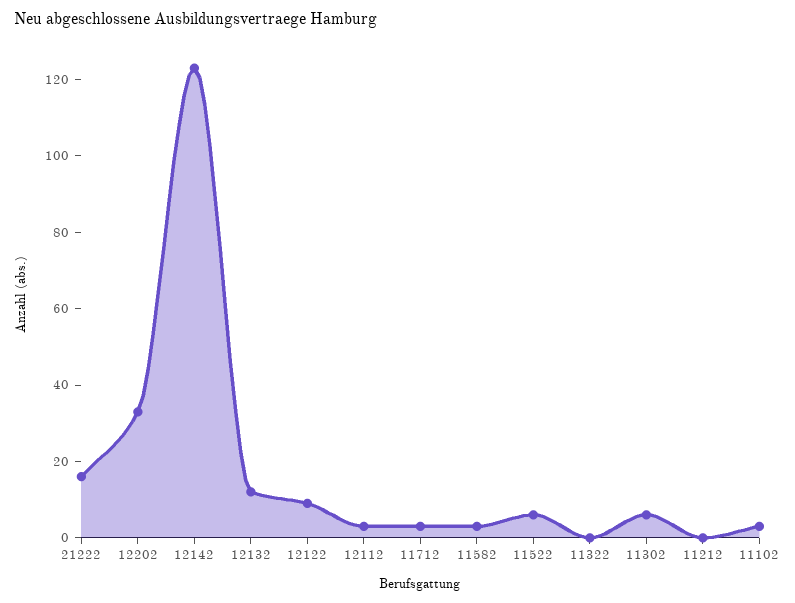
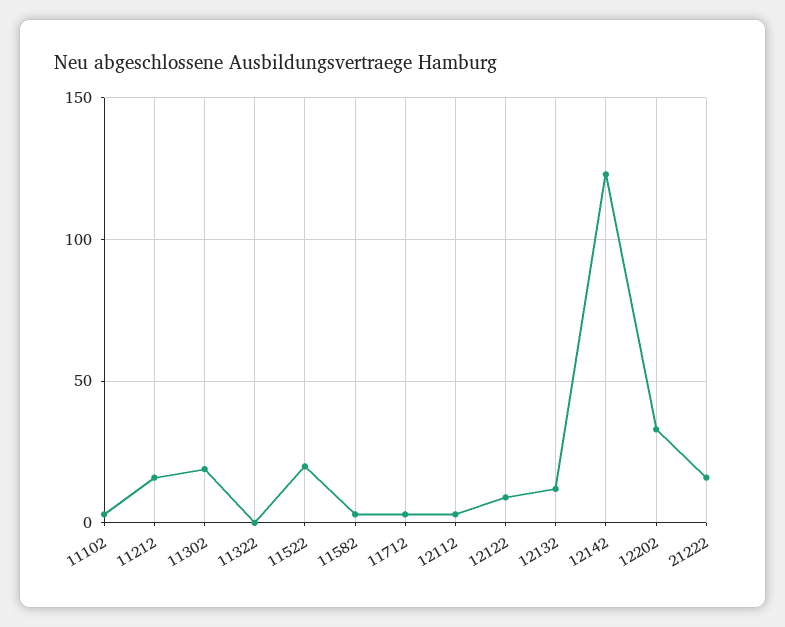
11522: 5 -> 20
11302: 5 -> 20
11212: 0 -> 15

